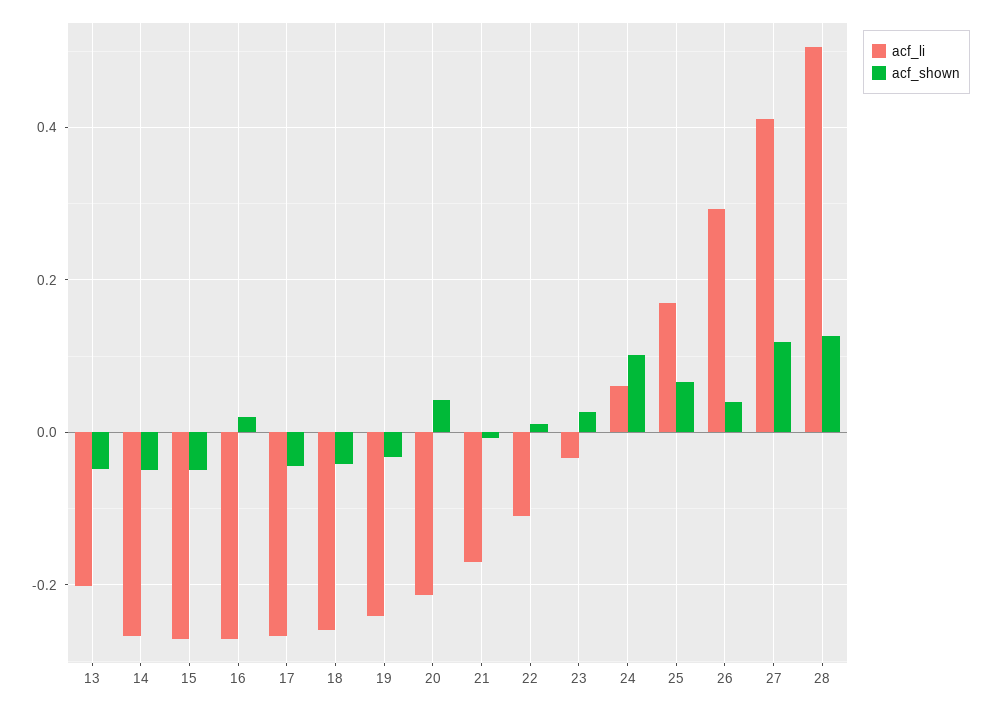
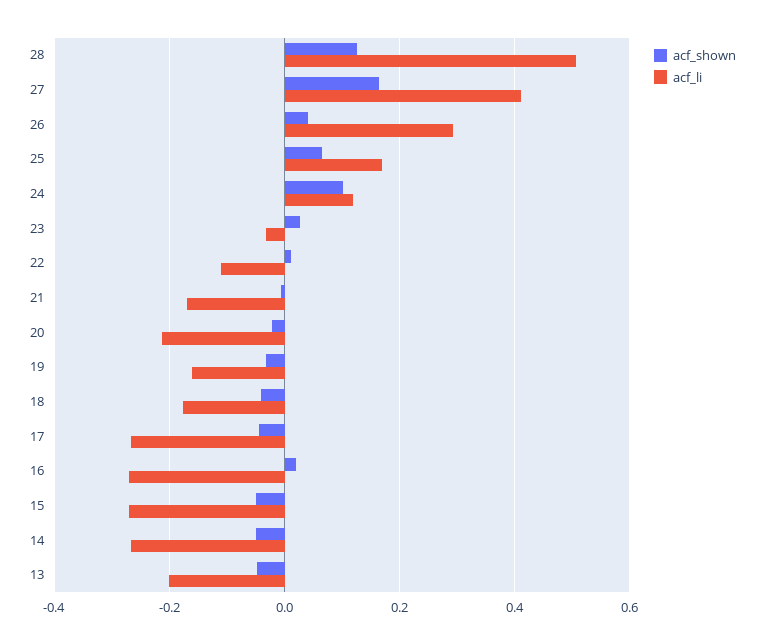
acf_li, 18: -0.26 -> -0.18
acf_li, 19: -0.24 -> -0.16
acf_shown, 20: 0.04 -> -0.02
acf_li, 24: 0.06 -> 0.12
acf_shown, 27: 0.12 -> 0.16

